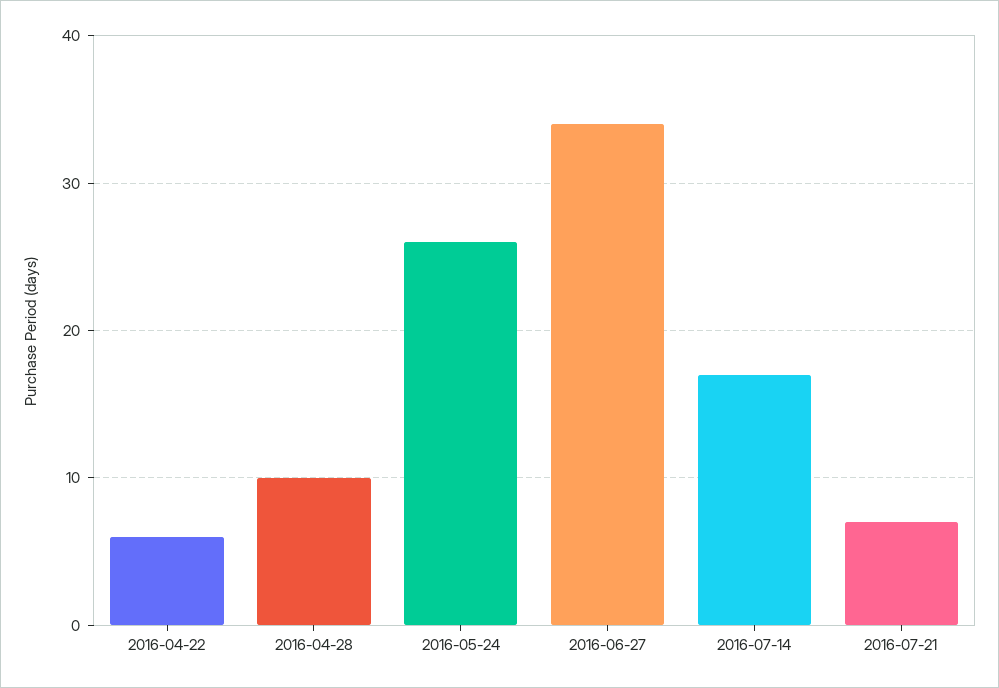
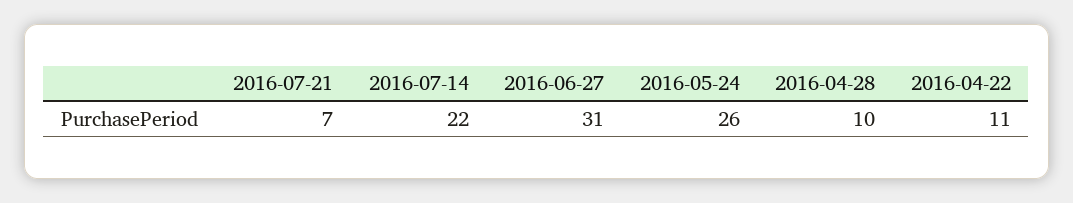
2016-04-22: 6 -> 11
2016-06-27: 34 -> 31
2016-07-14: 17 -> 22

